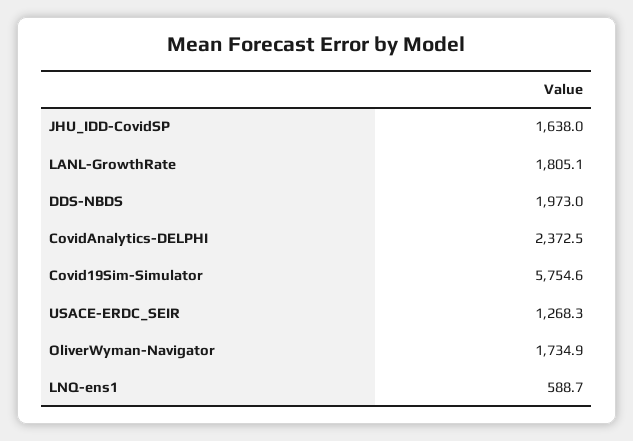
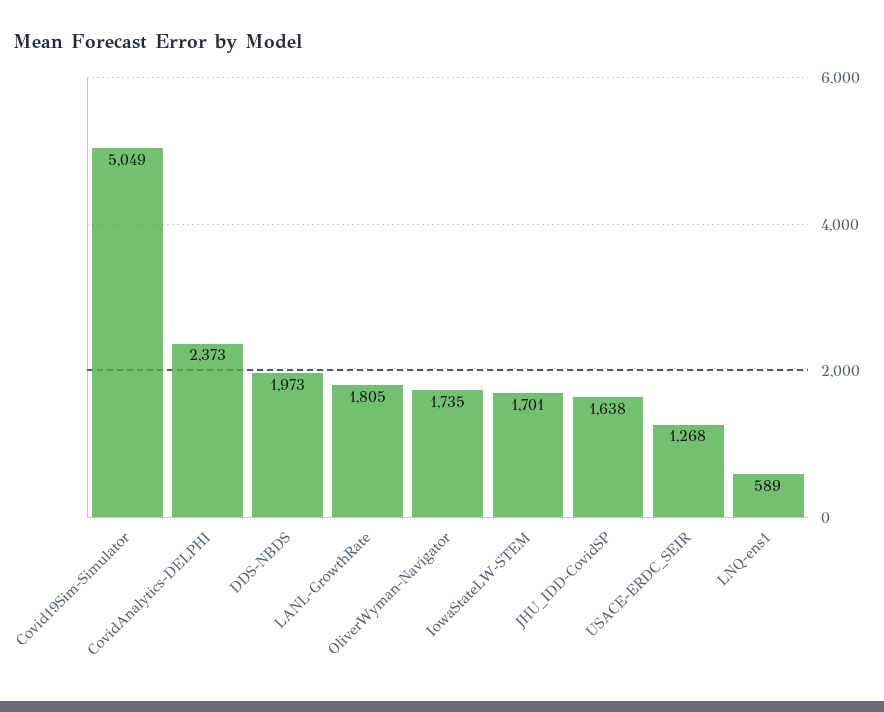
Covid19Sim-Simulator: 5754.6 -> 5049
IowaStateLW-STEM: none -> 1701

